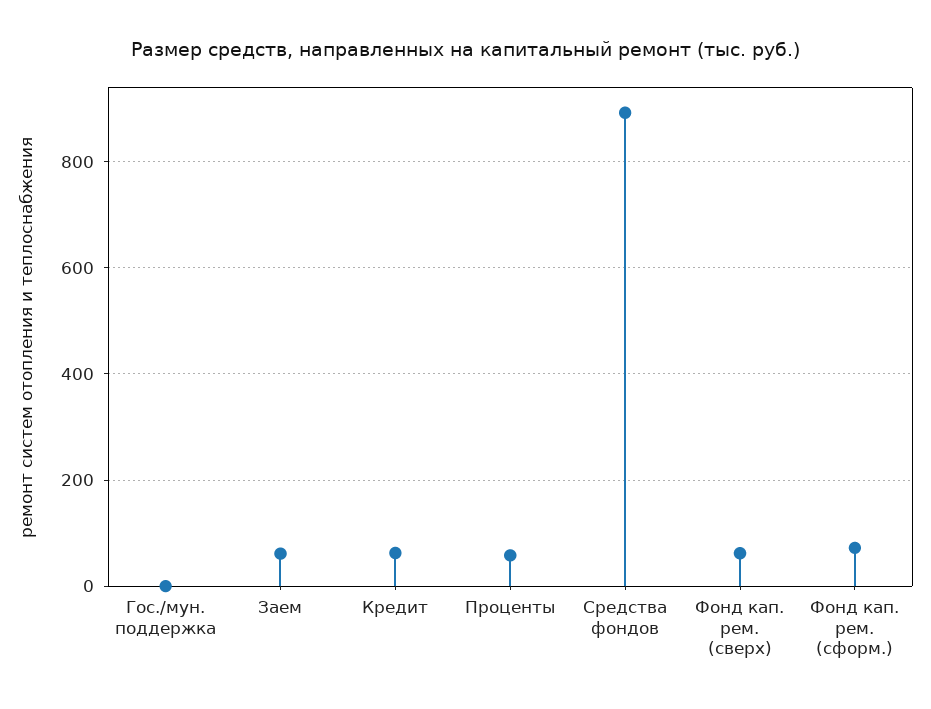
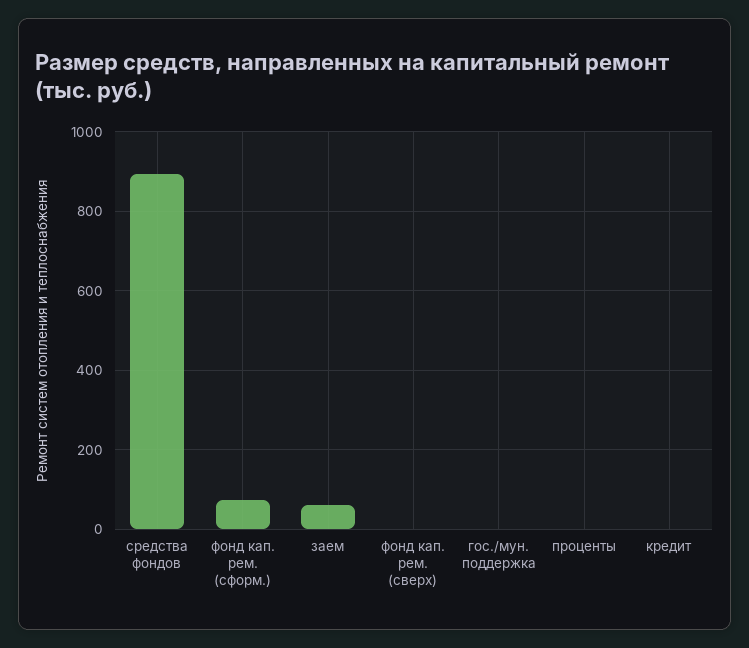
Кредит: 60 -> 0
Проценты: 60 -> 0
Фонд кап. рем. (сверх): 60 -> 0

